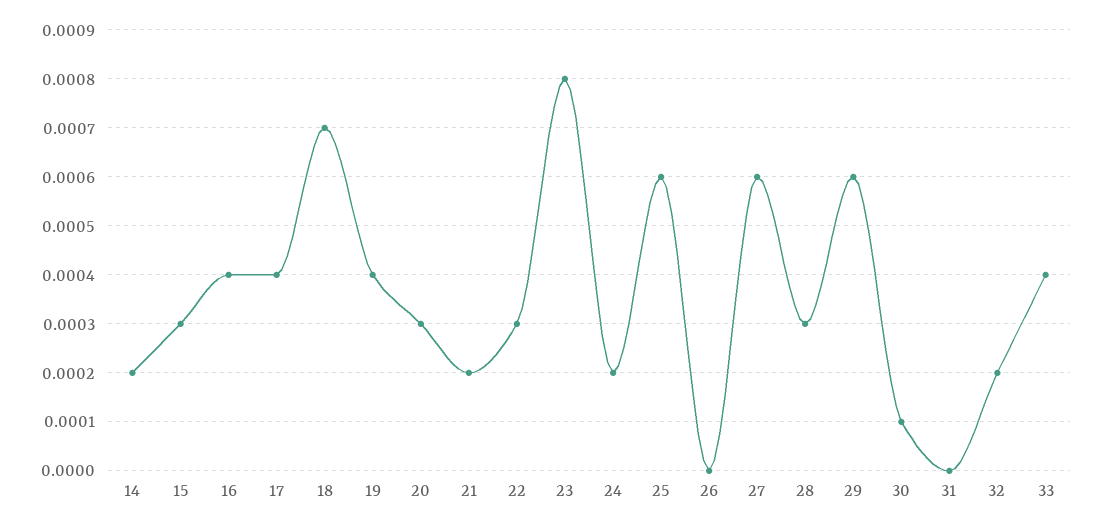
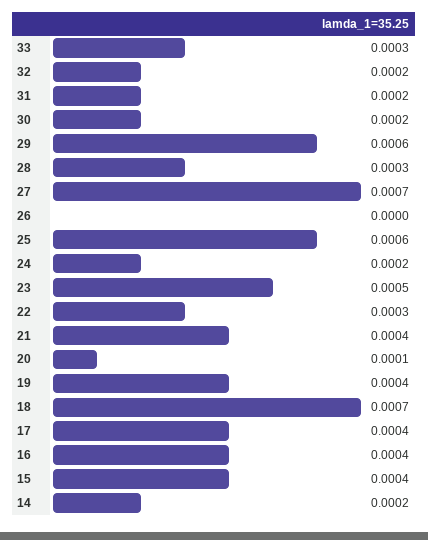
15: 0.0003 -> 0.0004
20: 0.0003 -> 0.0001
21: 0.0002 -> 0.0004
23: 0.0008 -> 0.0005
27: 0.0006 -> 0.0007
30: 0.0001 -> 0.0002
31: 0 -> 0.0002
33: 0.0004 -> 0.0003

